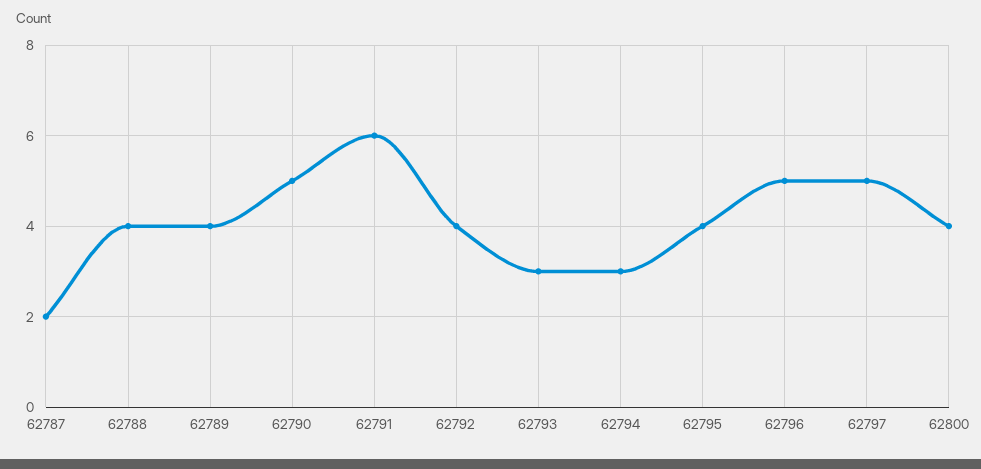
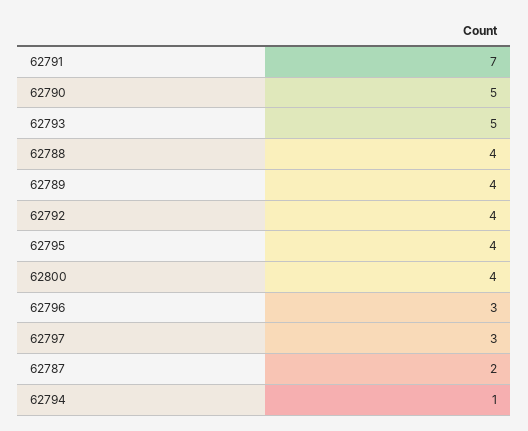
62791: 6 -> 7
62793: 3 -> 5
62794: 3 -> 1
62796: 5 -> 3
62797: 5 -> 3

